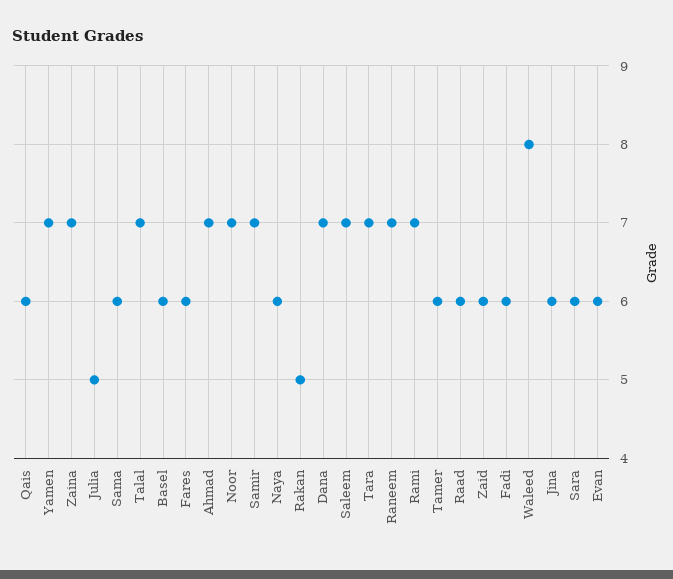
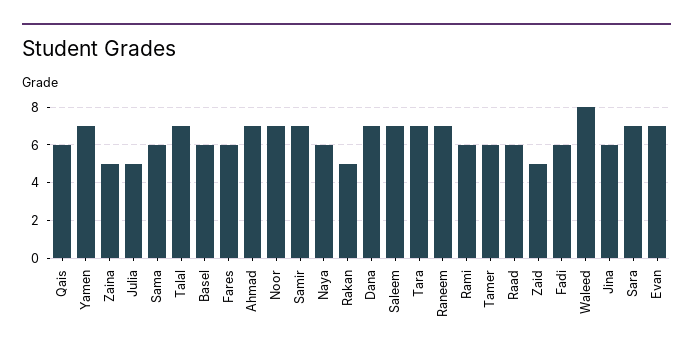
Zaina: 7 -> 5
Rami: 7 -> 6
Zaid: 6 -> 5
Sara: 6 -> 7
Evan: 6 -> 7

